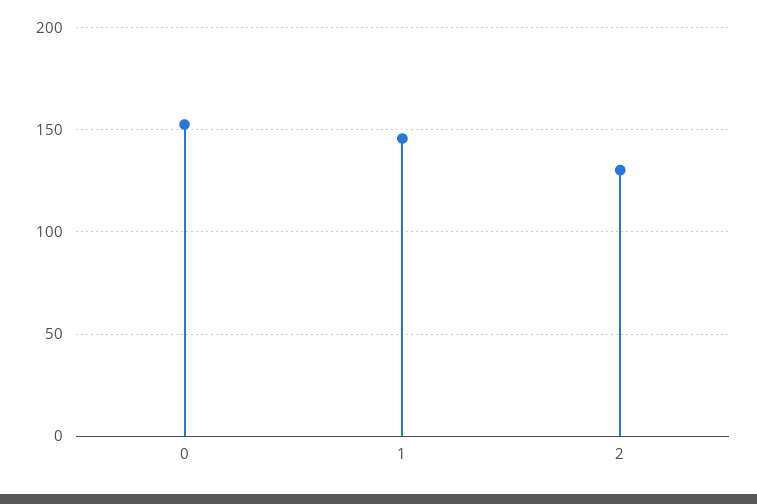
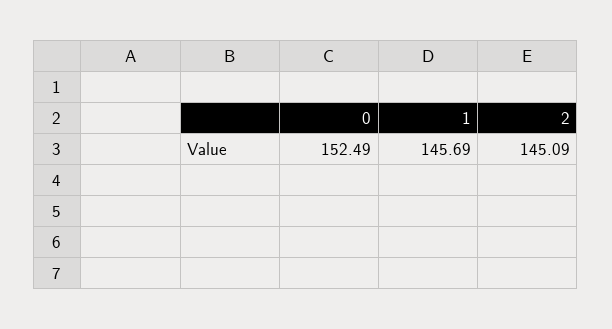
2: 130 -> 145.09

